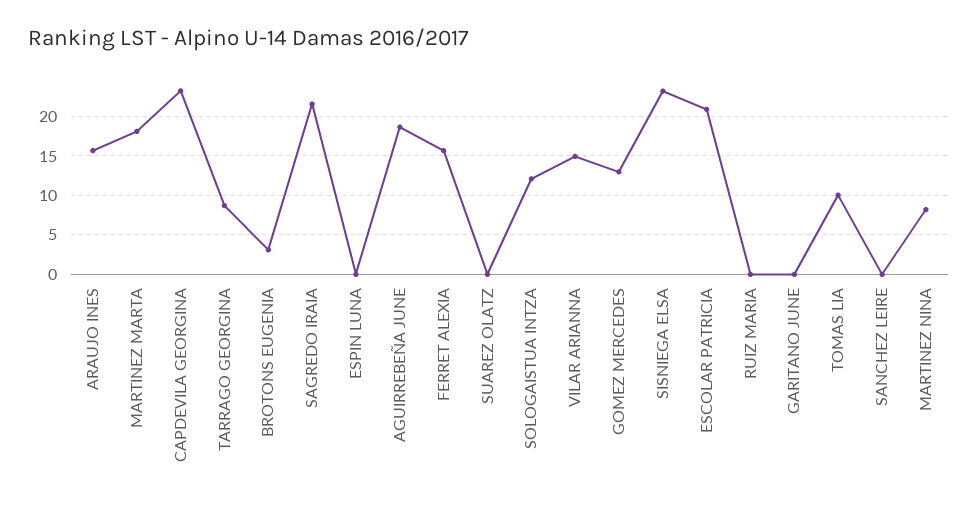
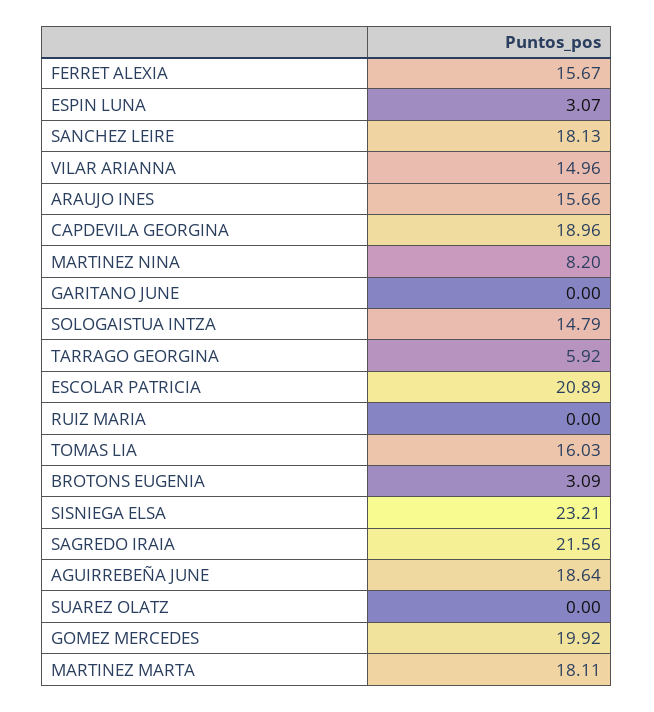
CAPDEVILA GEORGINA: 23 -> 18.96
TARRAGO GEORGINA: 9 -> 5.92
ESPIN LUNA: 0 -> 3.07
SOLOGAISTUA INTZA: 12 -> 14.79
GOMEZ MERCEDES: 13 -> 19.92
TOMAS LIA: 10 -> 16.03
SANCHEZ LEIRE: 0 -> 18.13

